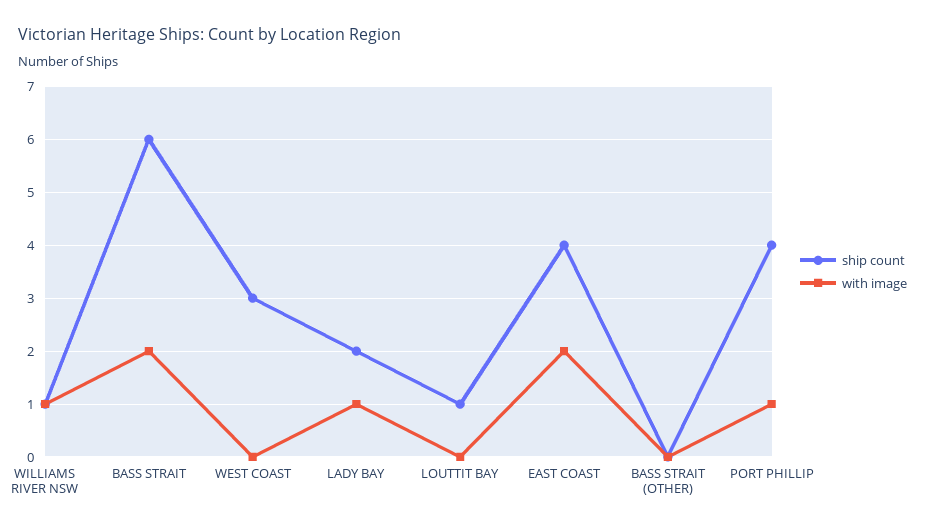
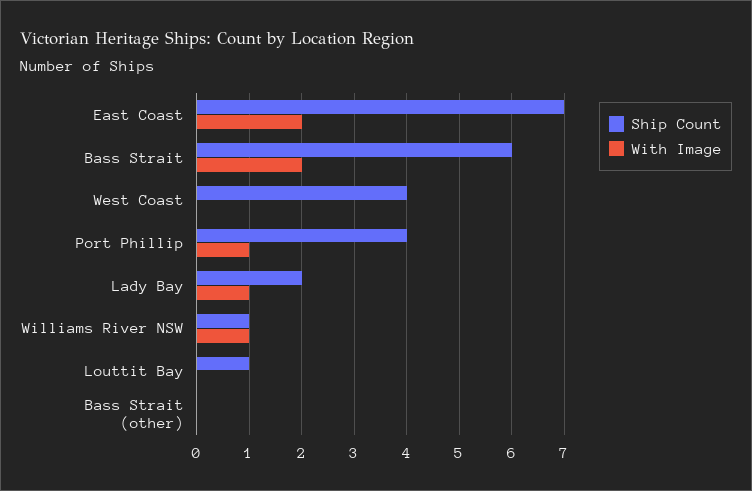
ship count, WEST COAST: 3 -> 4
ship count, EAST COAST: 4 -> 7

